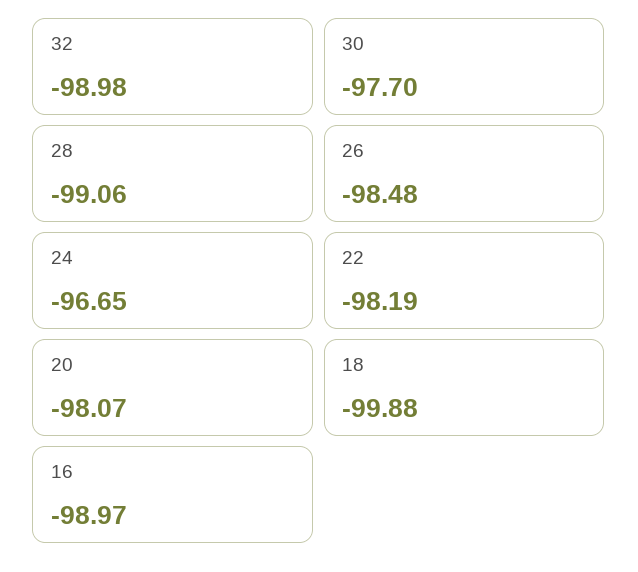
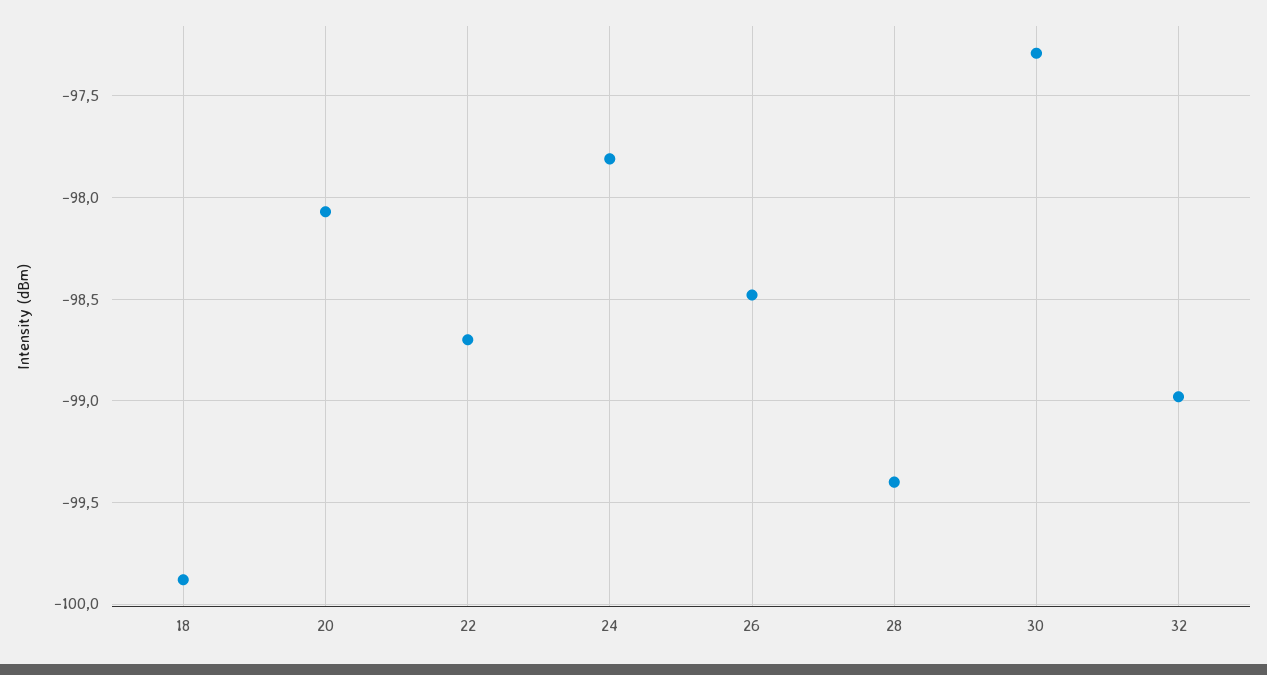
30: -97.7 -> -97.3
28: -99.06 -> -99.4
24: -96.65 -> -97.8
22: -98.19 -> -98.7
16: -98.97 -> none

